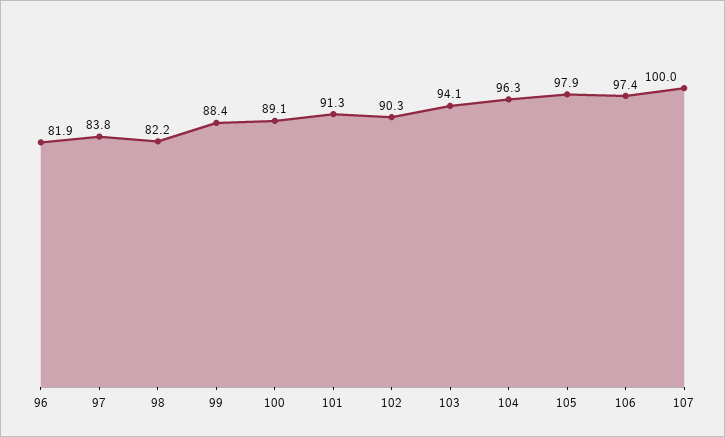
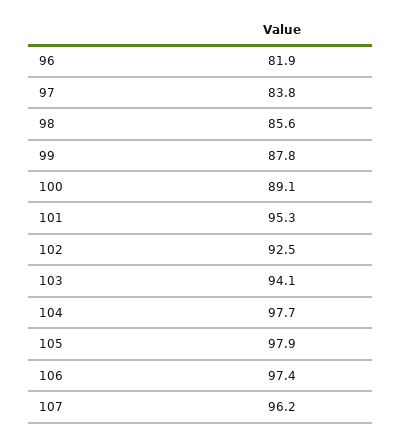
98: 82.2 -> 85.6
99: 88.4 -> 87.8
101: 91.3 -> 95.3
102: 90.3 -> 92.5
104: 96.3 -> 97.7
107: 100 -> 96.2

